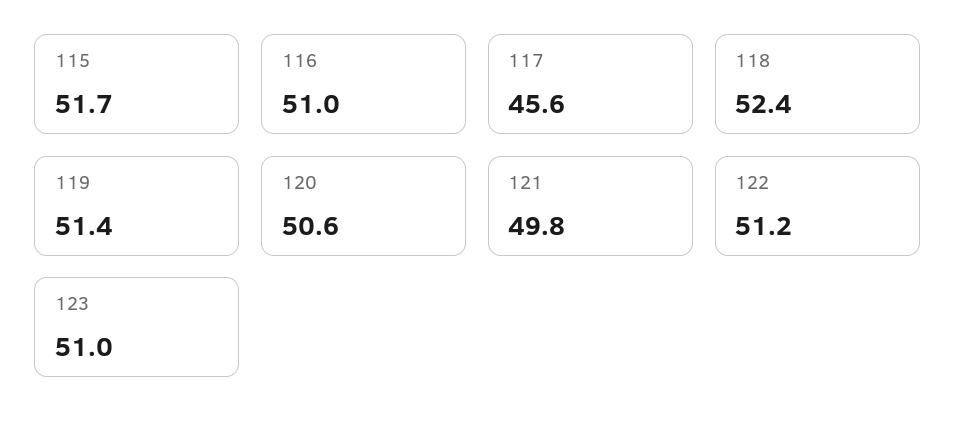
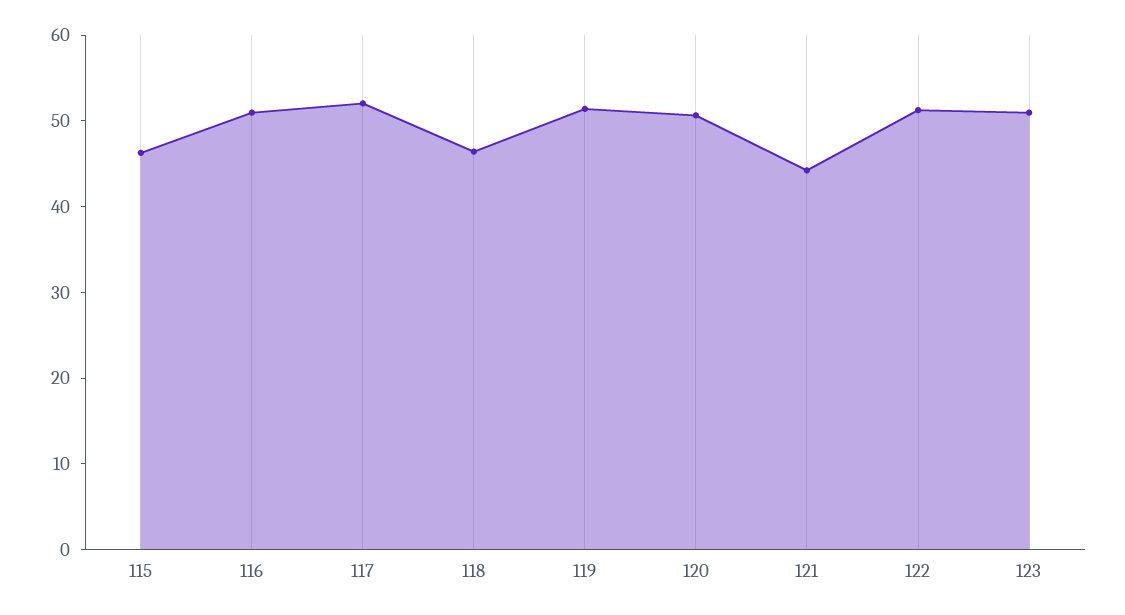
115: 51.7 -> 46
117: 45.6 -> 52
118: 52.4 -> 46
121: 49.8 -> 44

